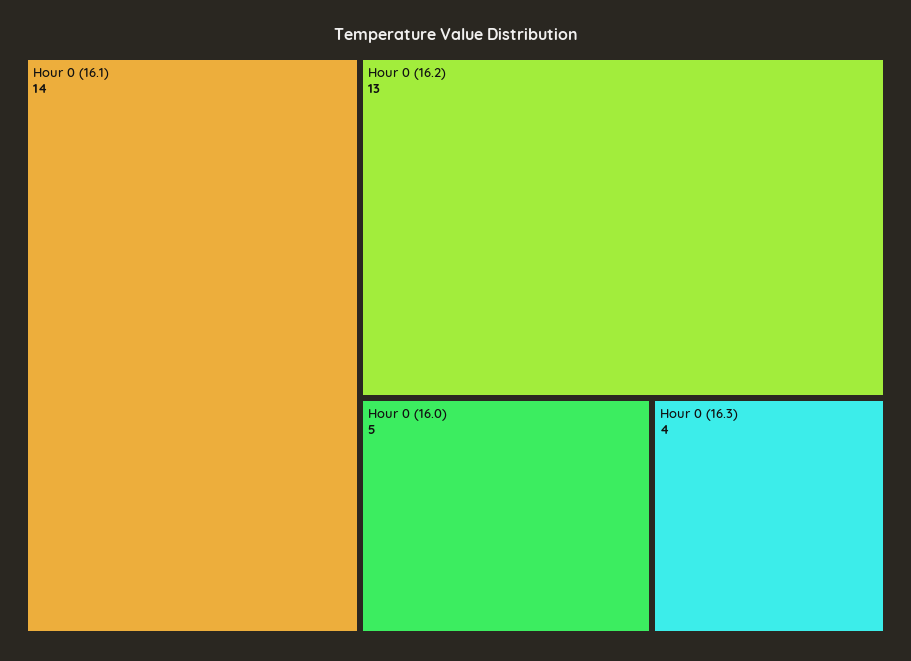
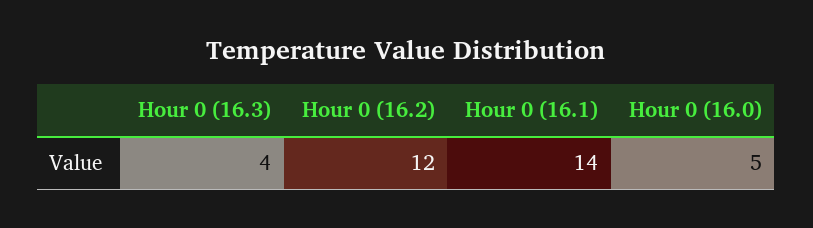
Hour 0 (16.2): 13 -> 12

